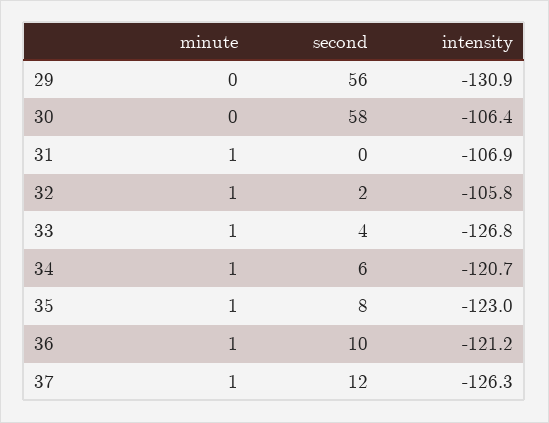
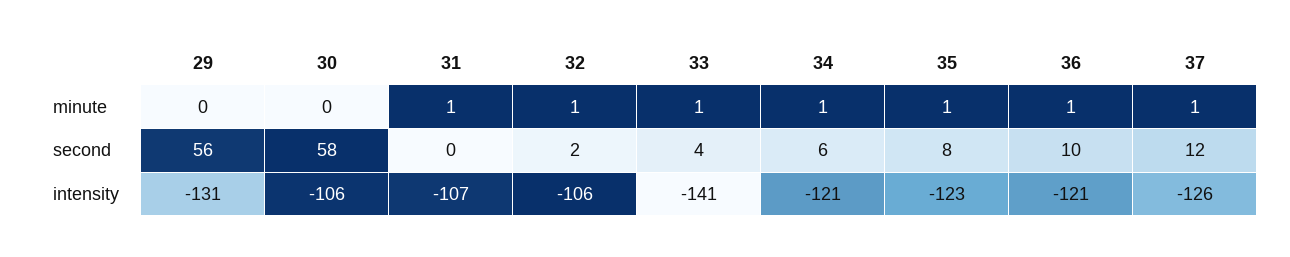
intensity, 33: -126.8 -> -141

